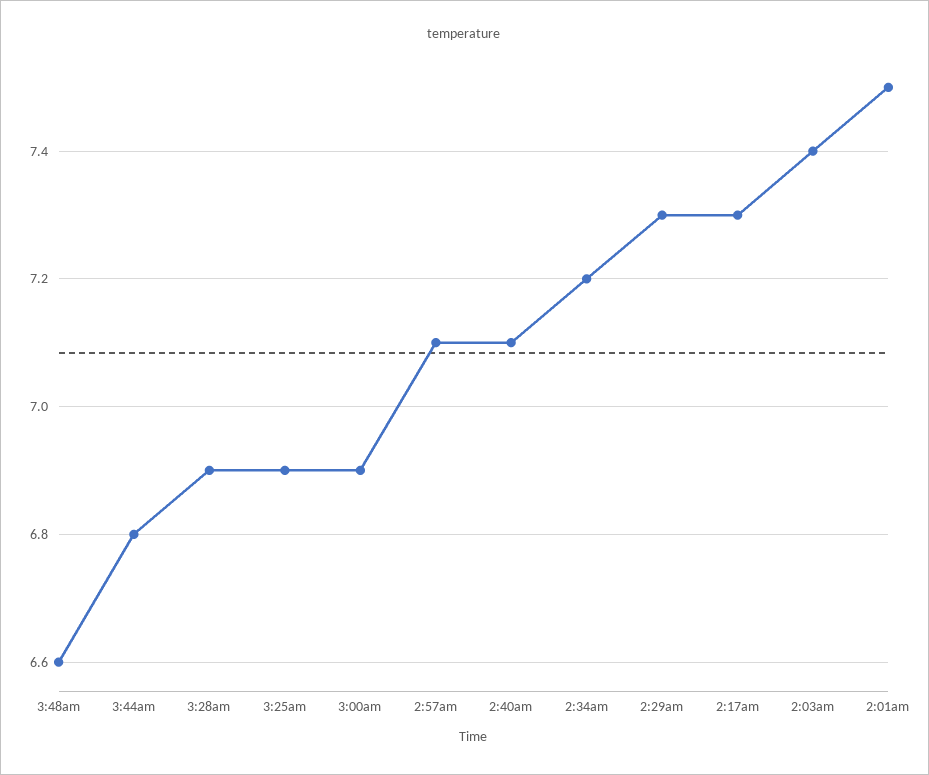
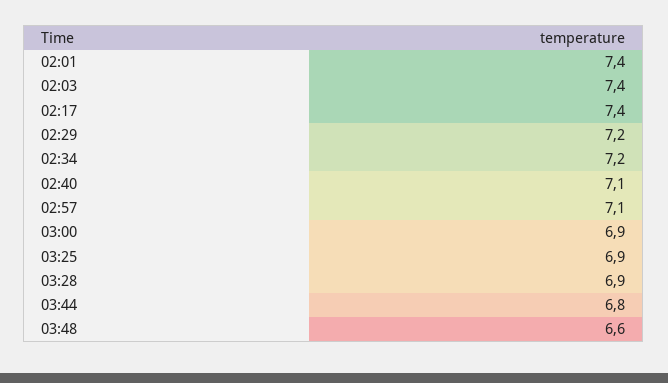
2:29am: 7.3 -> 7.2
2:17am: 7.3 -> 7.4
2:01am: 7.5 -> 7.4

